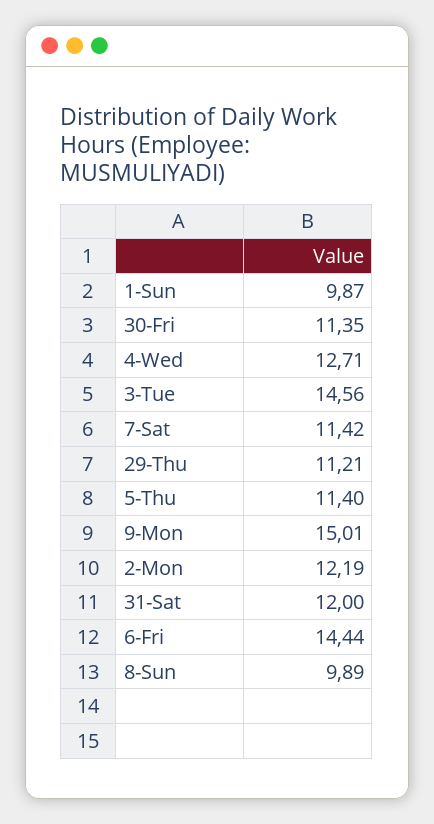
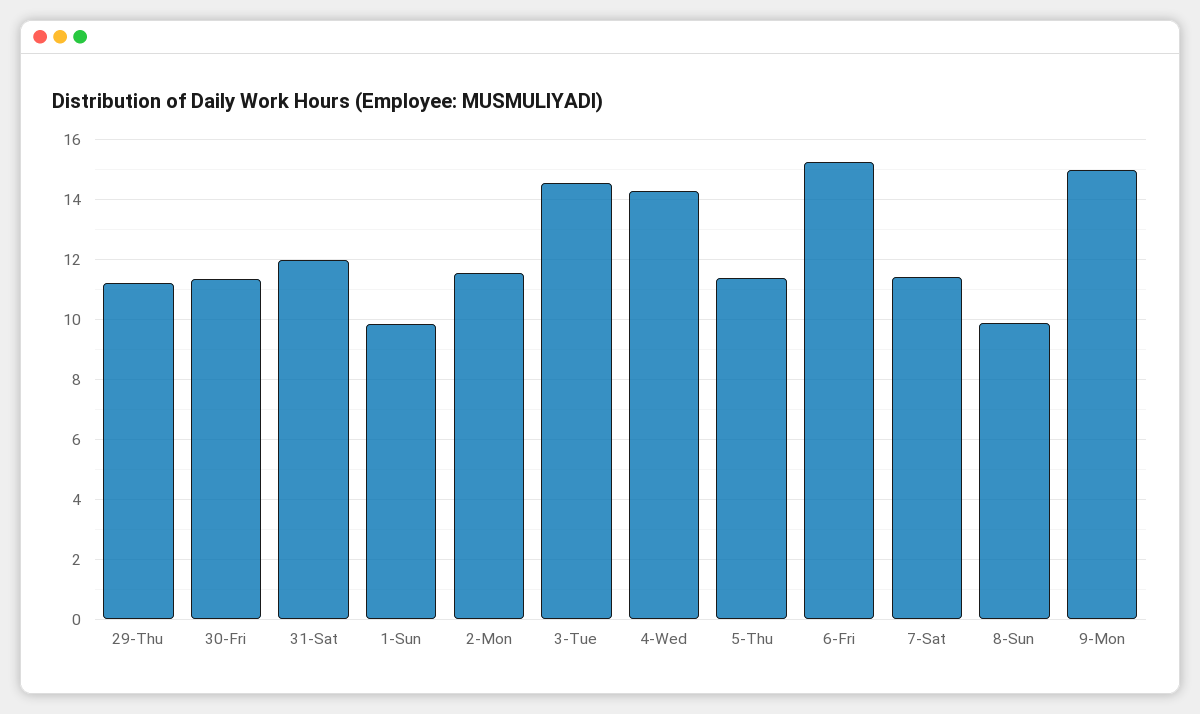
4-Wed: 12.71 -> 14.25
2-Mon: 12.19 -> 11.5
6-Fri: 14.44 -> 15.25

